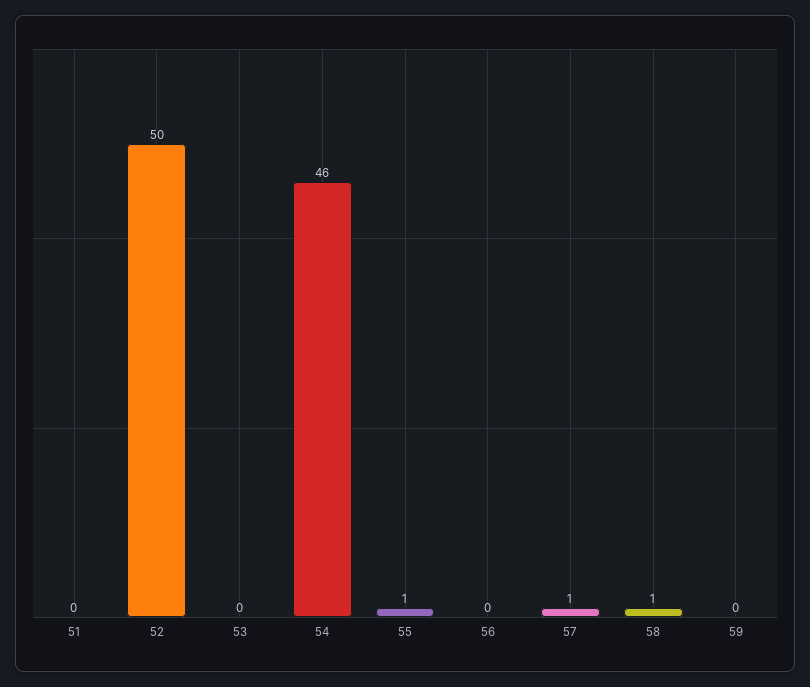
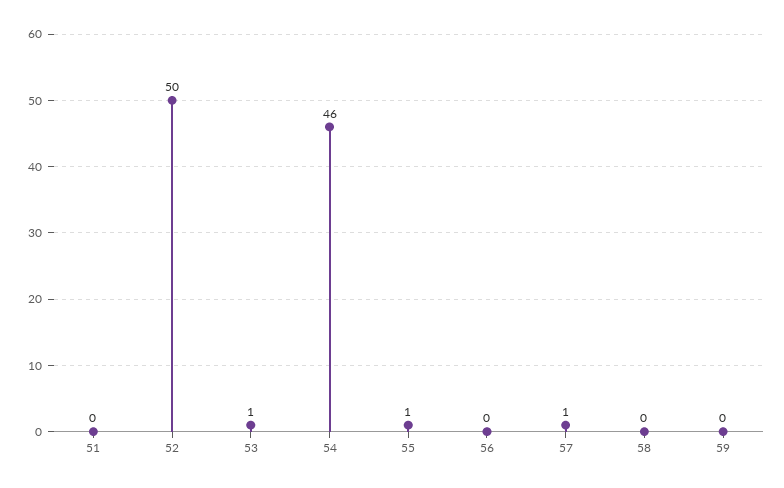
53: 0 -> 1
58: 1 -> 0

